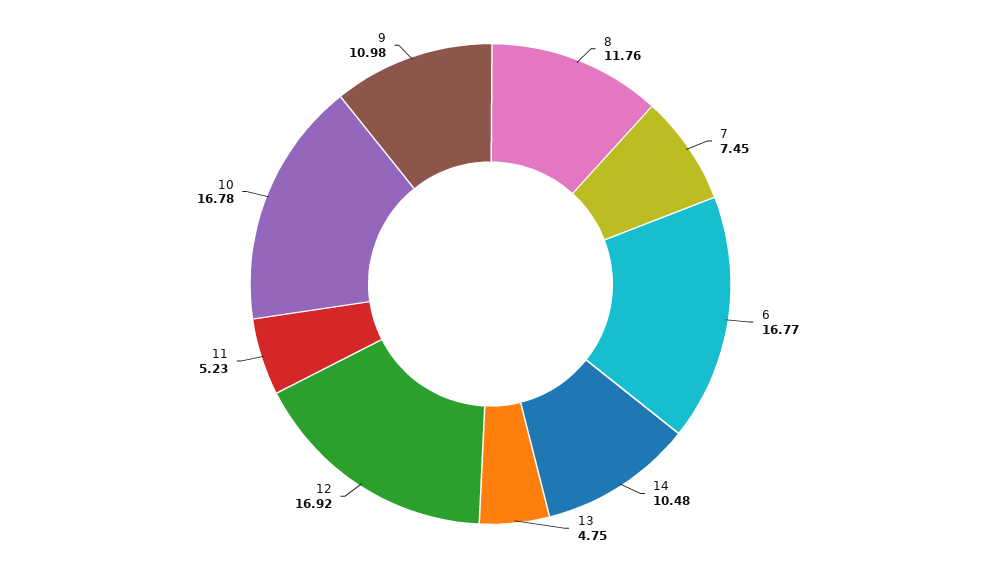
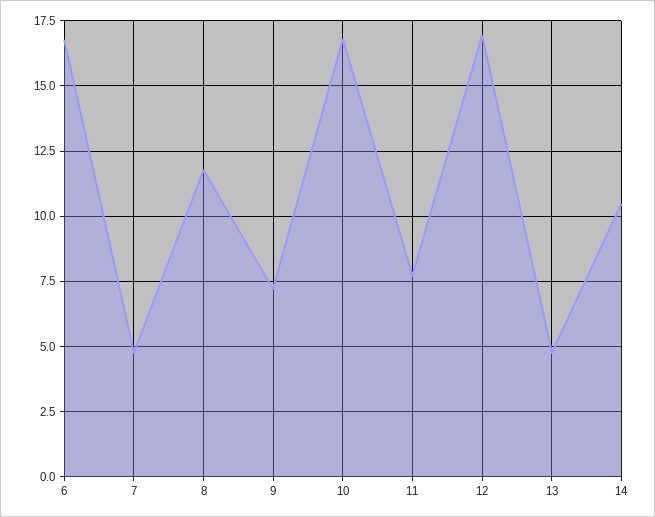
7: 7.45 -> 4.75
11: 5.23 -> 7.75
9: 10.98 -> 7.25

